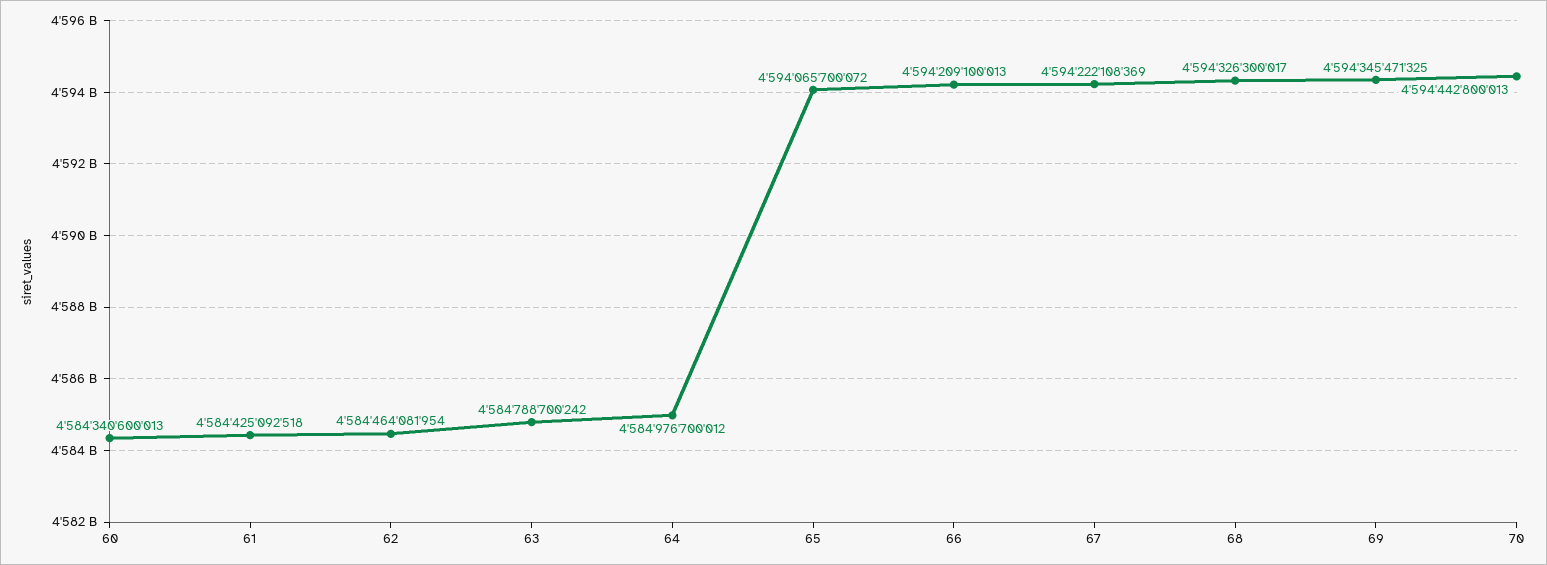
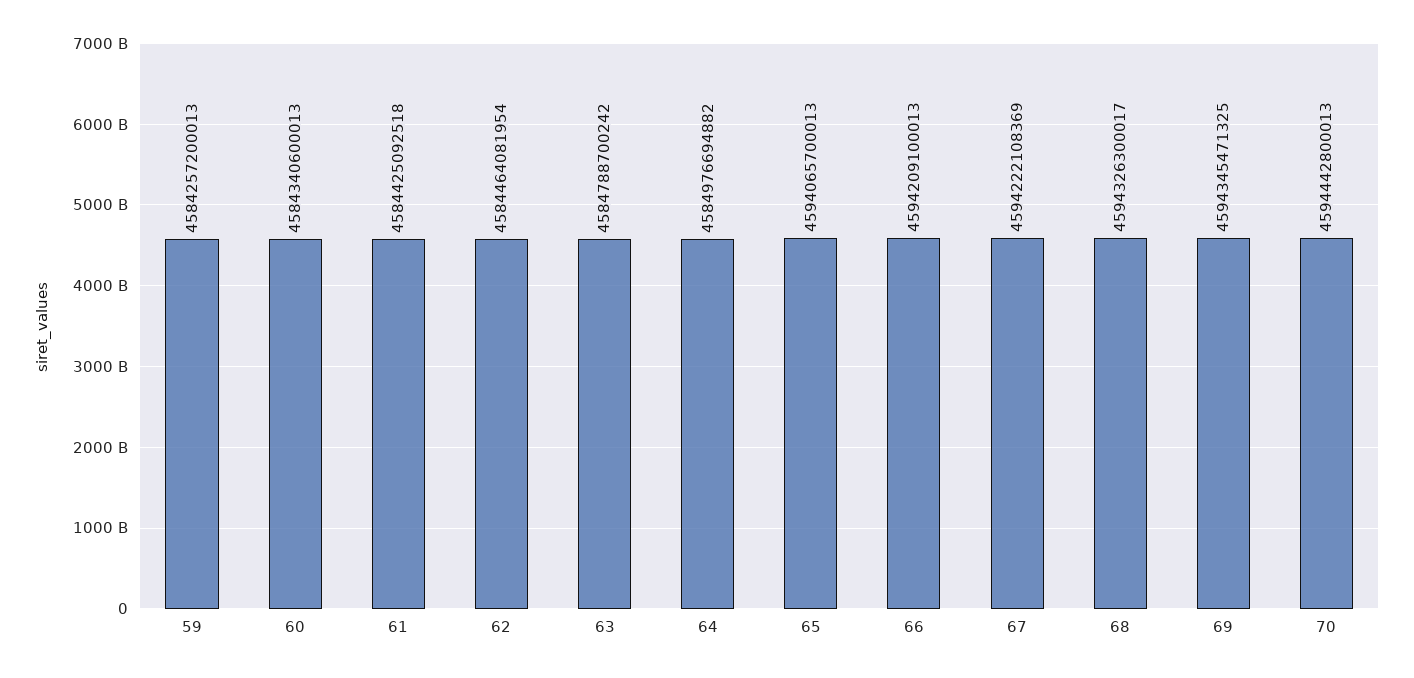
64: 4584976700012 -> 4584976694882
65: 4594065700072 -> 4594065700013
59: none -> 4584257200013

